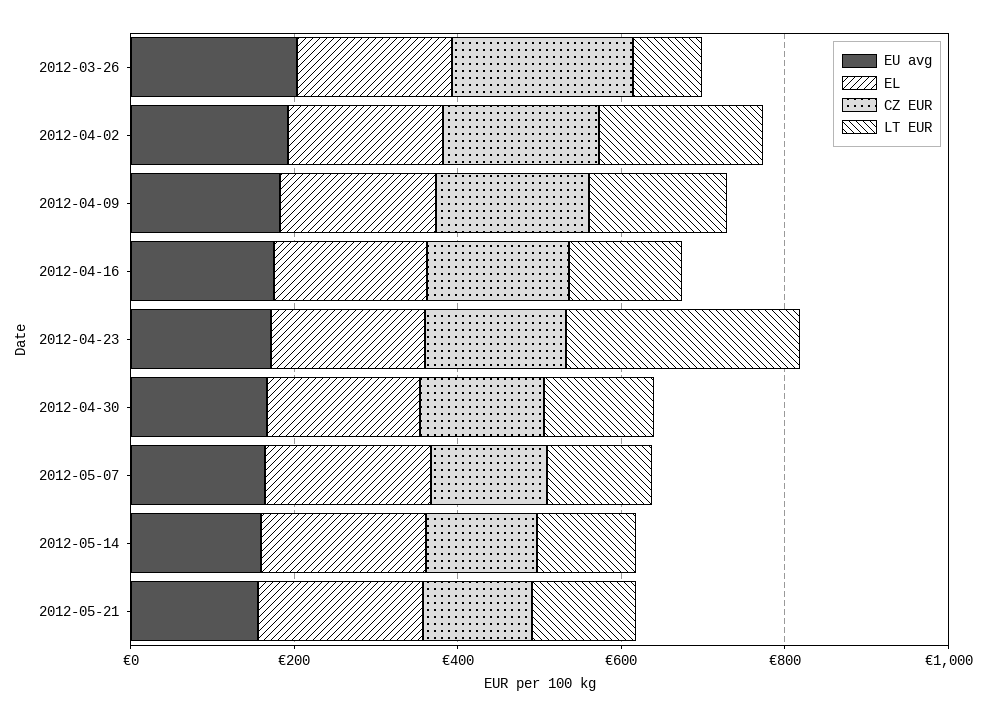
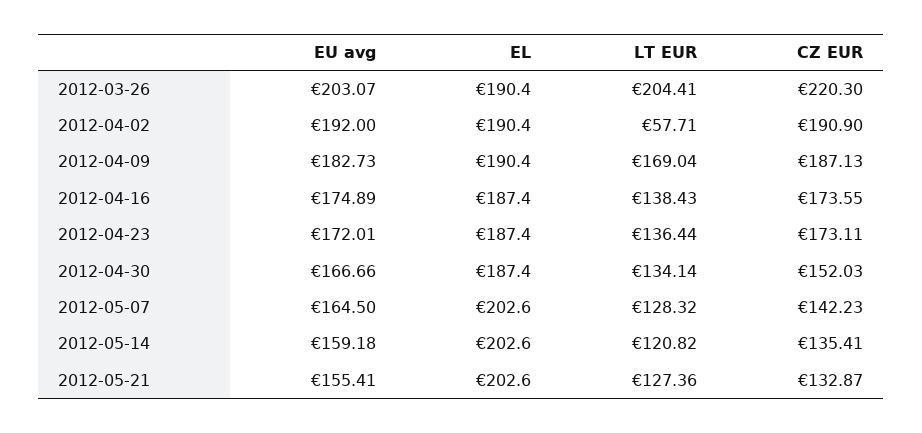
LT EUR, 2012-03-26: 100 -> 204.41
LT EUR, 2012-04-02: 200 -> 57.71
LT EUR, 2012-04-23: 300 -> 136.44

